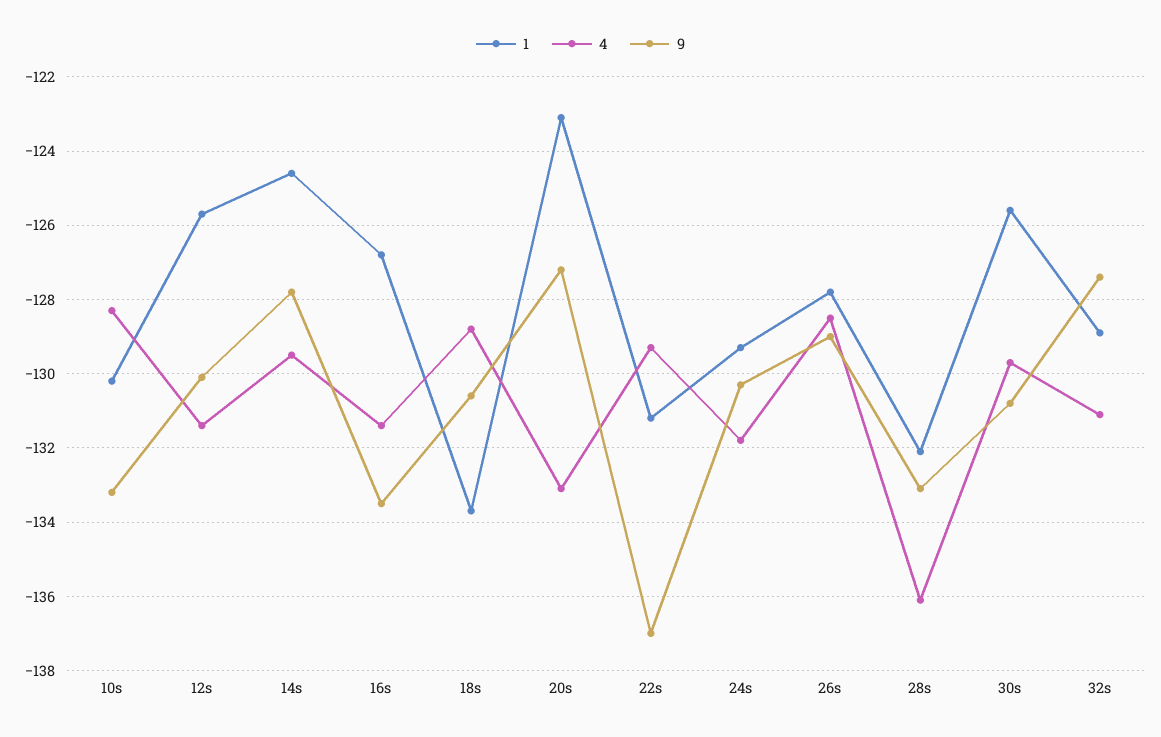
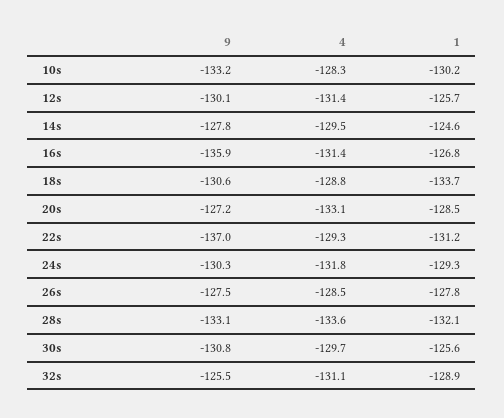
9, 16s: -133.5 -> -135.9
1, 20s: -123 -> -128.5
9, 26s: -129 -> -127.5
4, 28s: -136 -> -133.6
9, 32s: -127.5 -> -125.5

